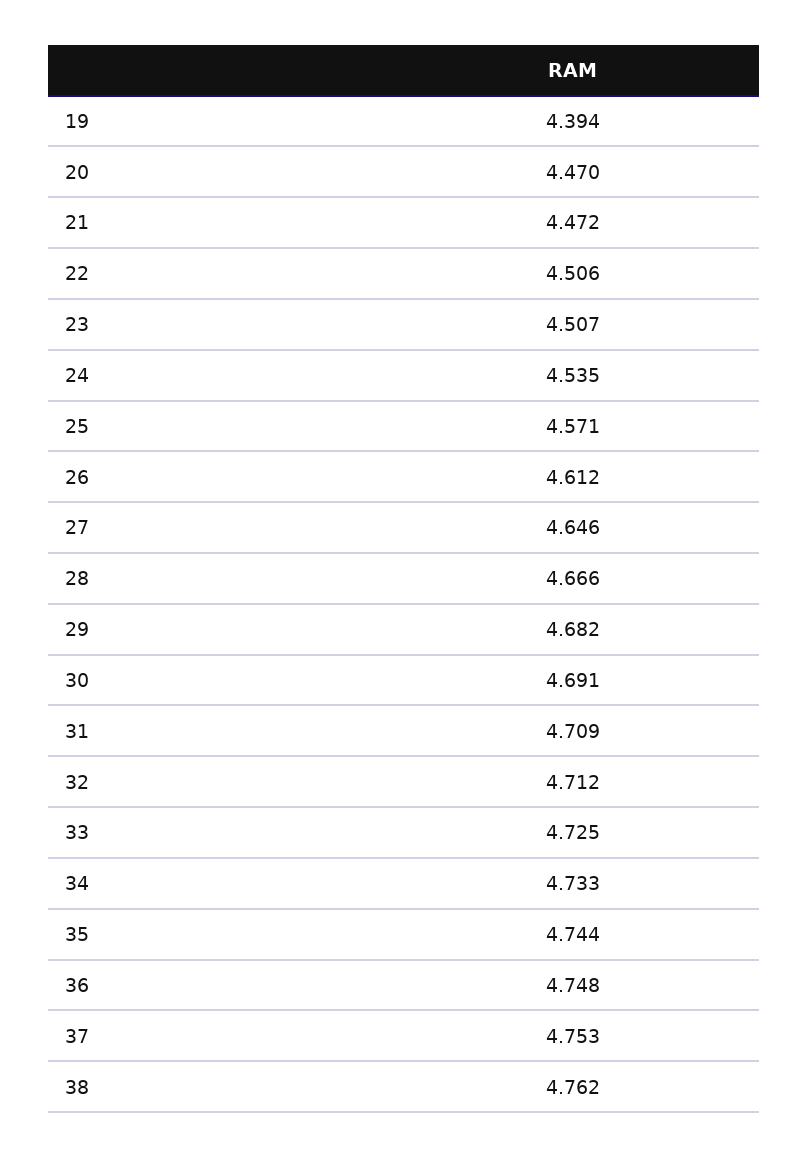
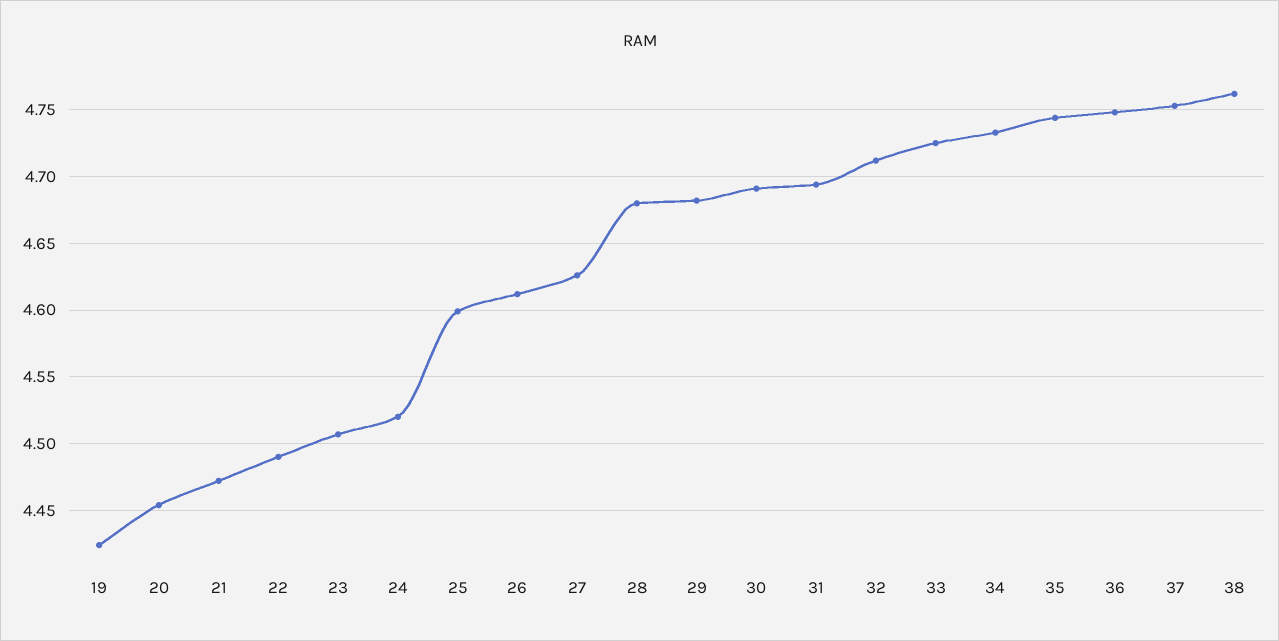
19: 4.394 -> 4.425
20: 4.47 -> 4.455
22: 4.506 -> 4.49
24: 4.535 -> 4.52
25: 4.571 -> 4.6
27: 4.646 -> 4.625
28: 4.666 -> 4.68
31: 4.709 -> 4.695

